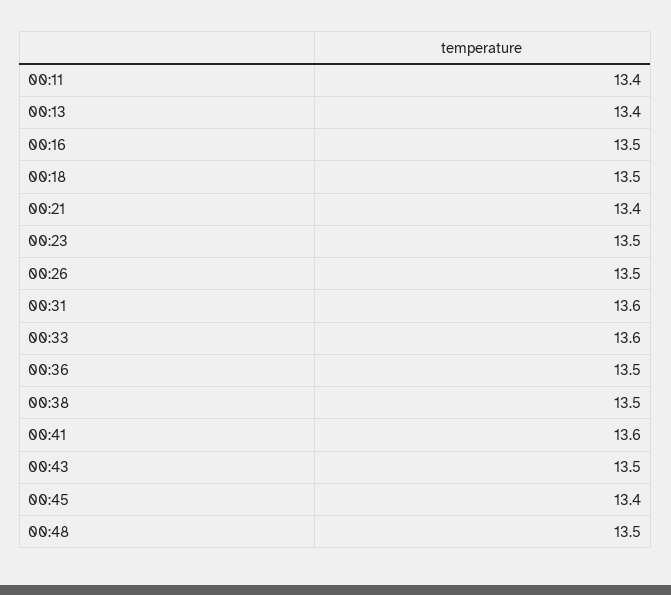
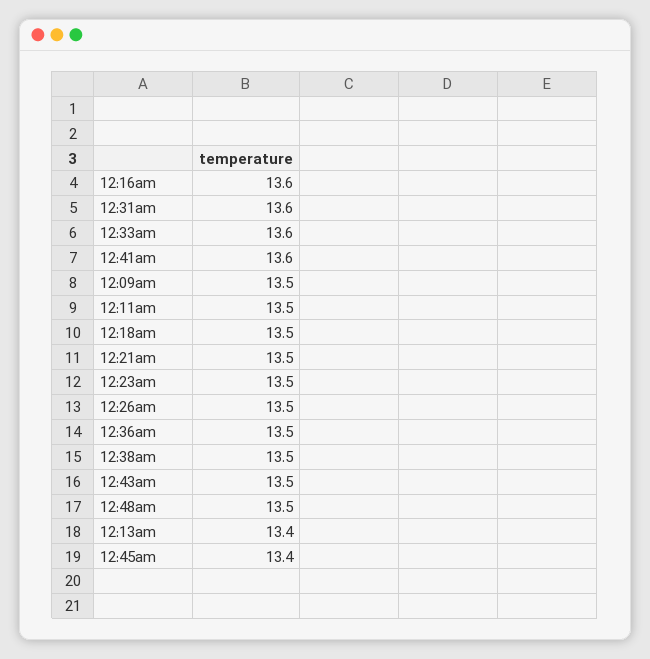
00:11: 13.4 -> 13.5
00:16: 13.5 -> 13.6
00:21: 13.4 -> 13.5
12:09am: none -> 13.5

